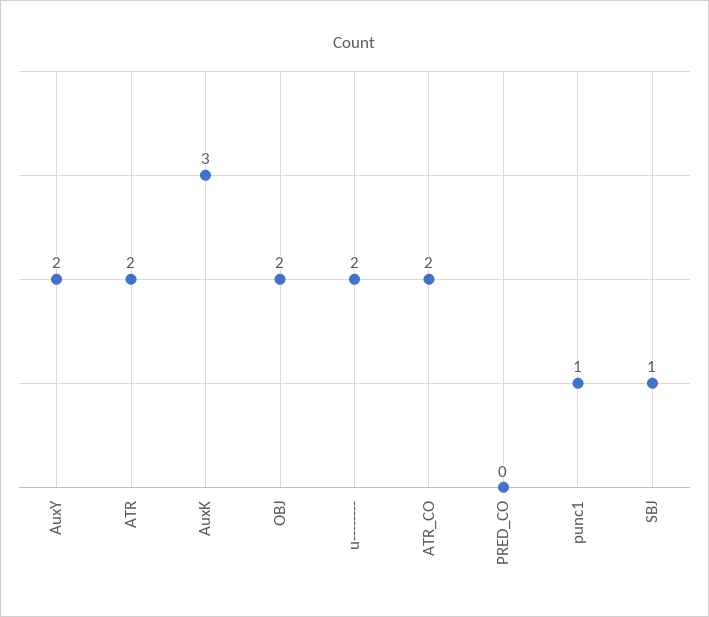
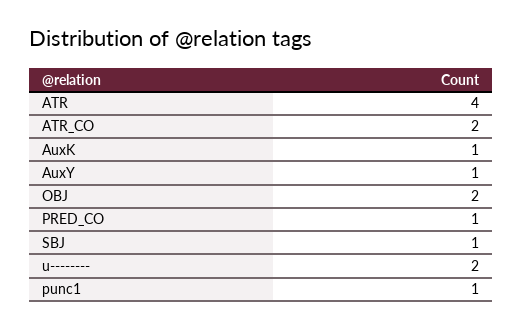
AuxY: 2 -> 1
ATR: 2 -> 4
AuxK: 3 -> 1
PRED_CO: 0 -> 1

